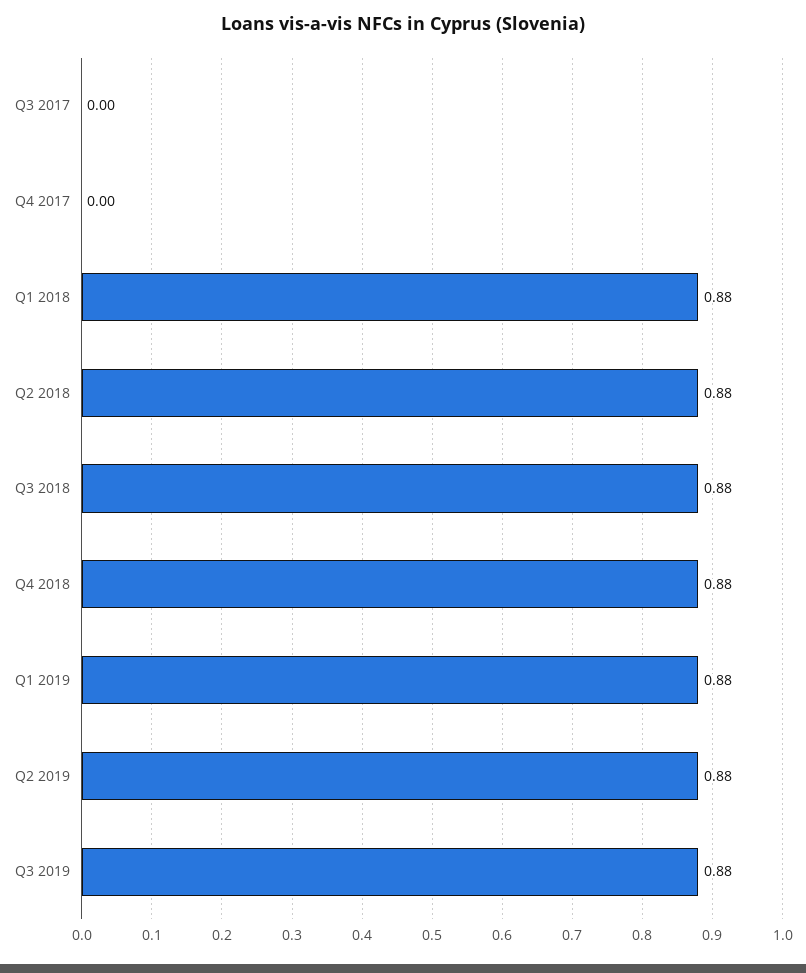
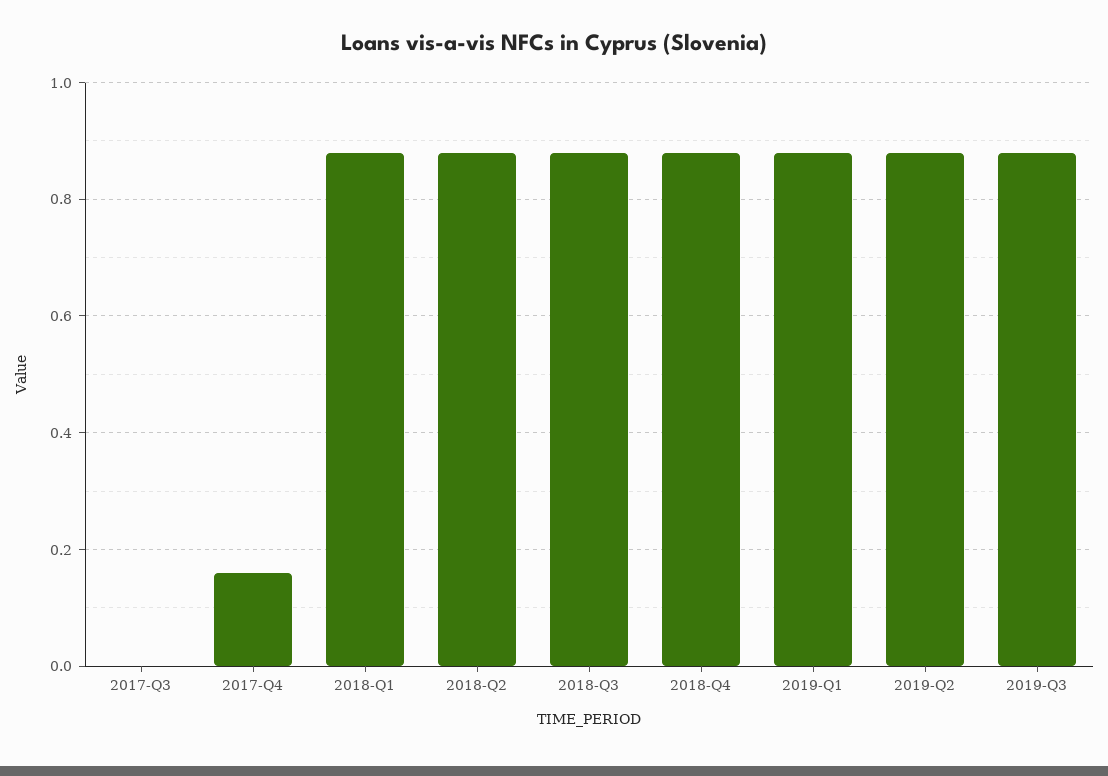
Q4 2017: 0 -> 0.15

